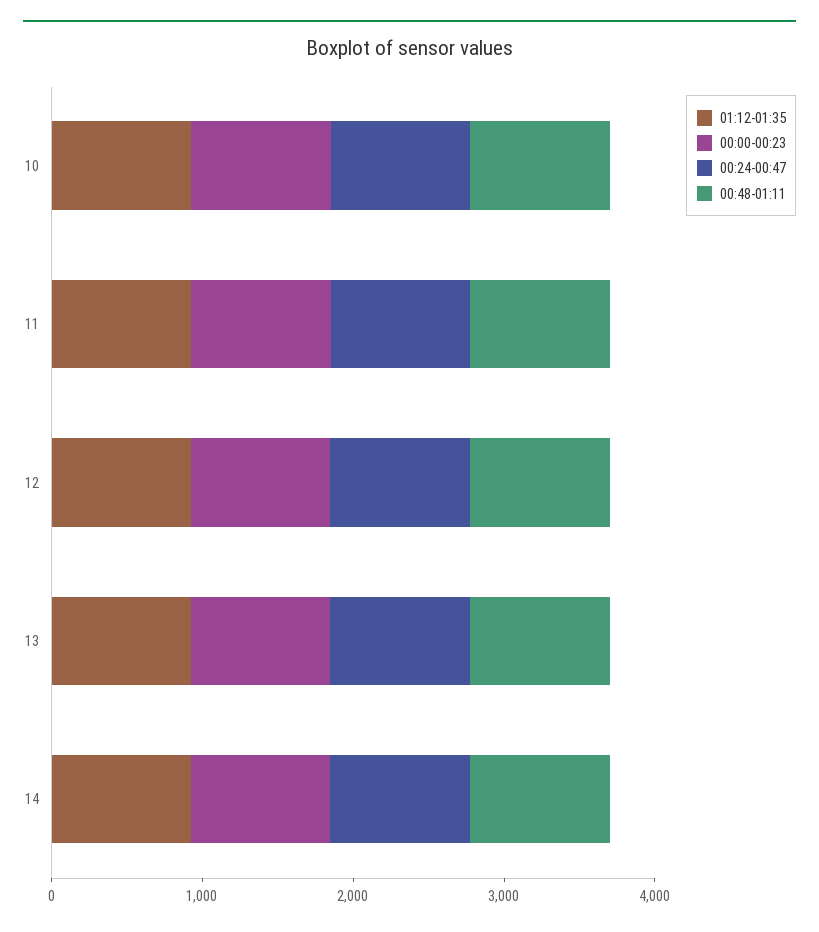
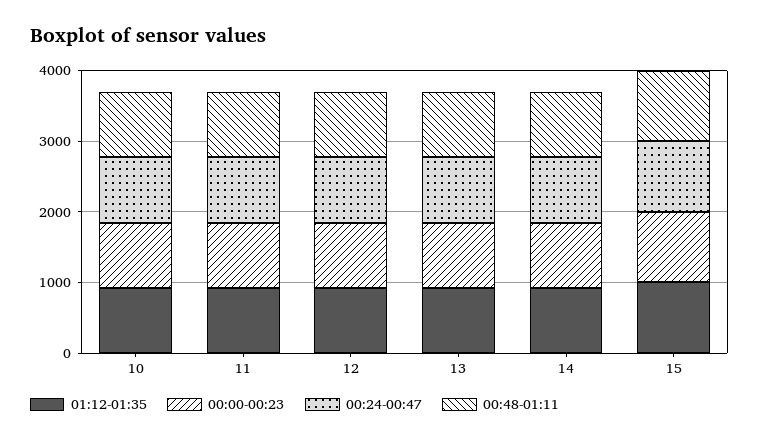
01:12-01:35, 15: none -> 1000
00:00-00:23, 15: none -> 1000
00:24-00:47, 15: none -> 1000
00:48-01:11, 15: none -> 1000

